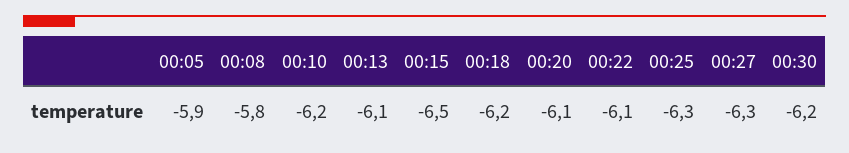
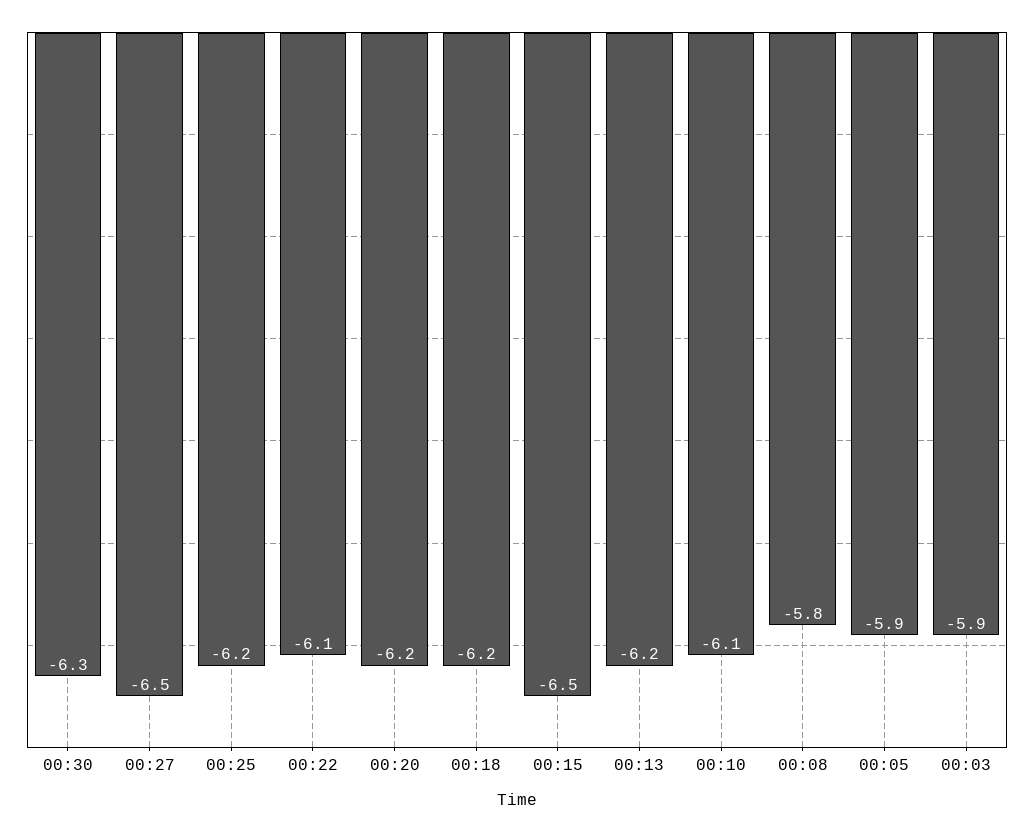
00:10: -6.2 -> -6.1
00:13: -6.1 -> -6.2
00:20: -6.1 -> -6.2
00:25: -6.3 -> -6.2
00:27: -6.3 -> -6.5
00:30: -6.2 -> -6.3
00:03: none -> -5.9

